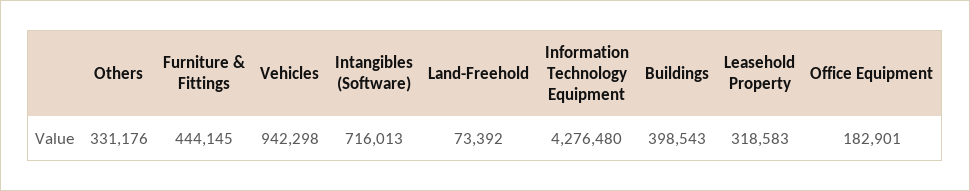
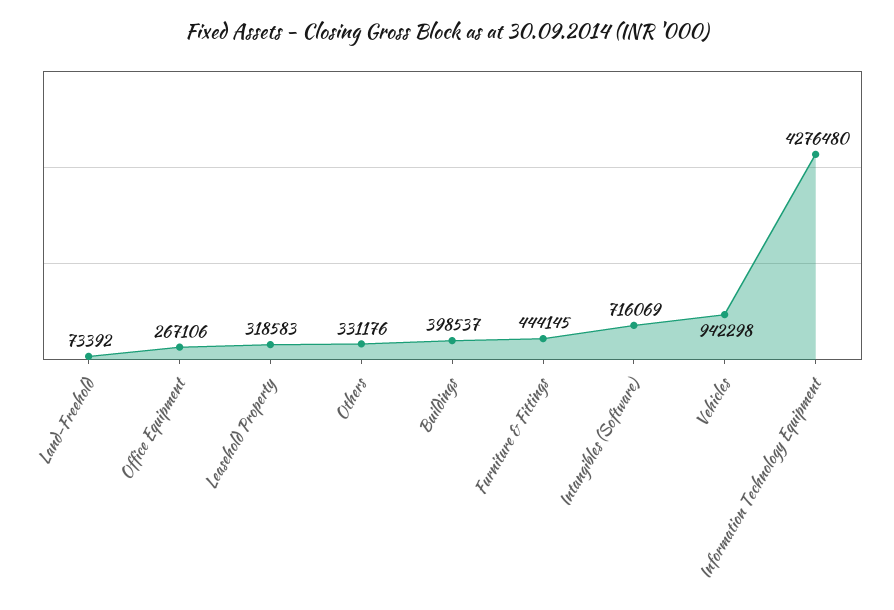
Intangibles (Software): 716013 -> 716069
Buildings: 398543 -> 398537
Office Equipment: 182901 -> 267106

